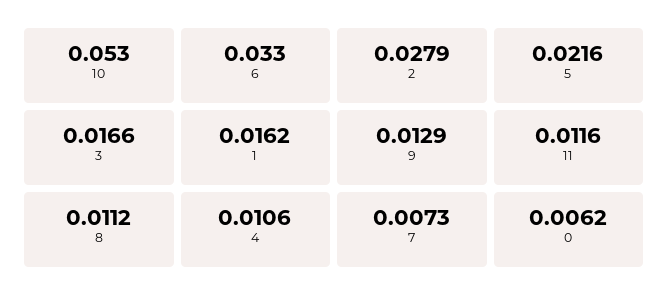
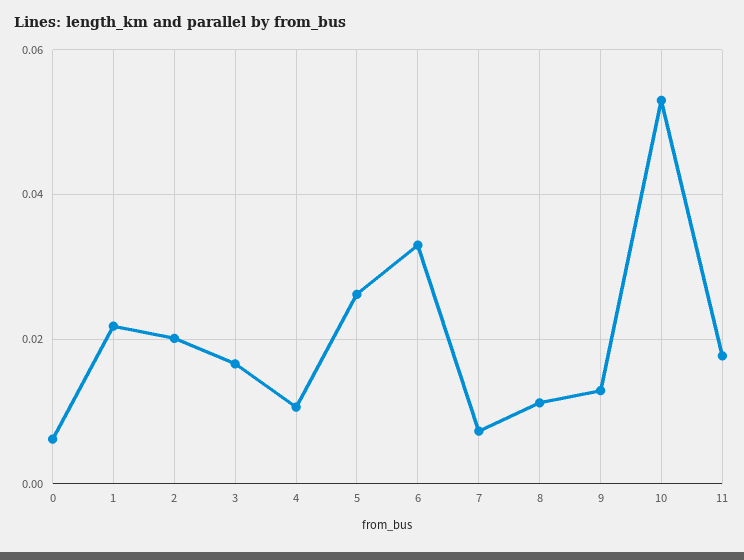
2: 0.0279 -> 0.02
5: 0.0216 -> 0.026
1: 0.0162 -> 0.022
11: 0.0116 -> 0.018

